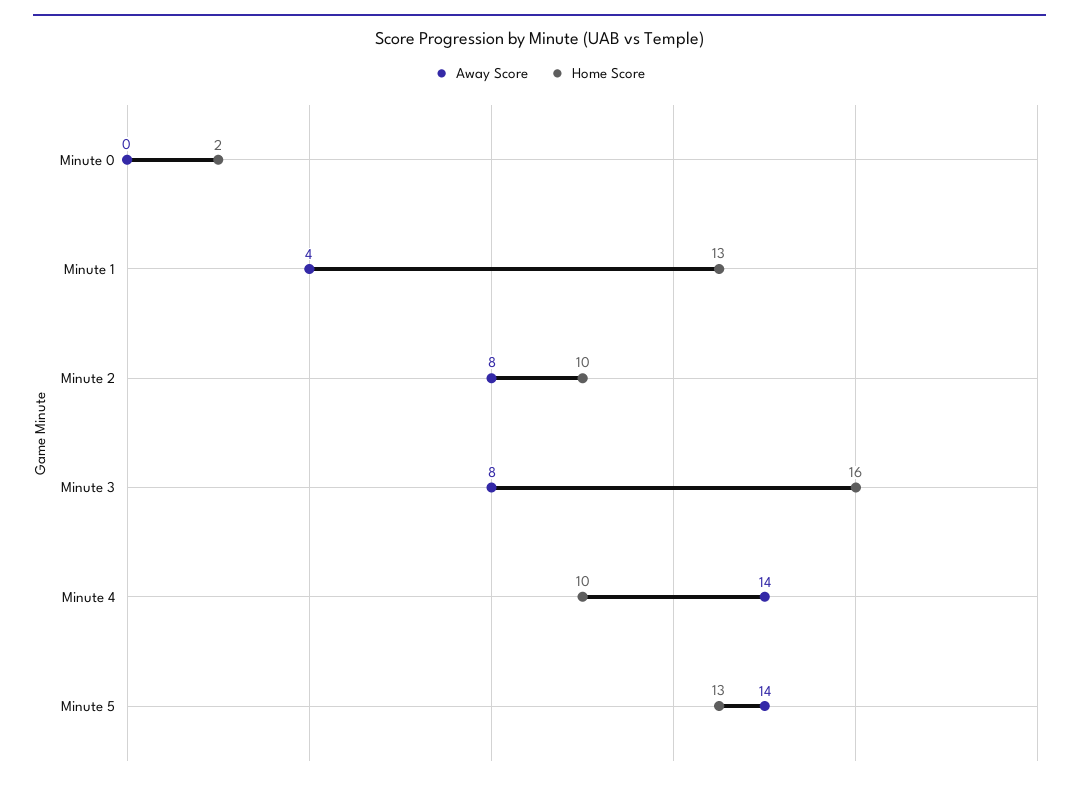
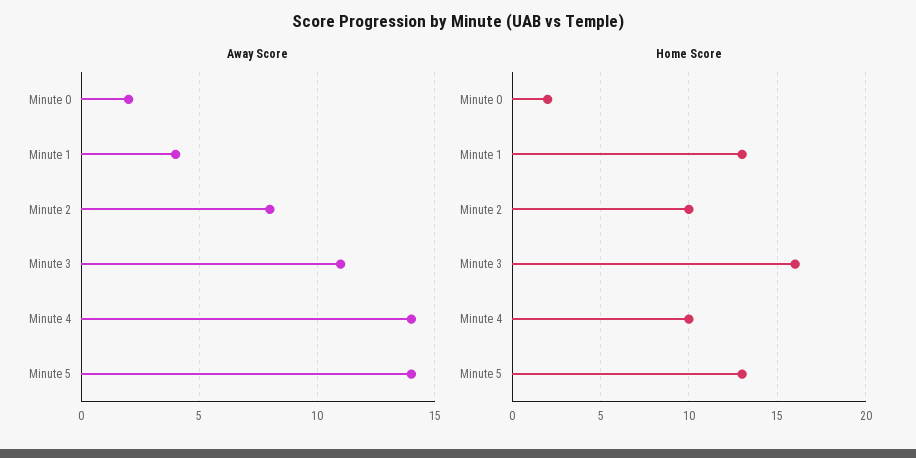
Away Score, Minute 0: 0 -> 2
Away Score, Minute 3: 8 -> 11

